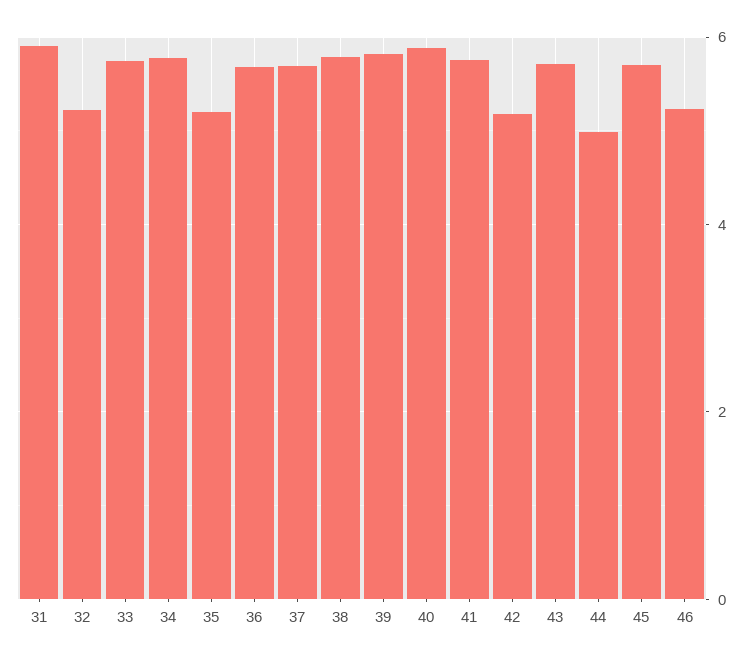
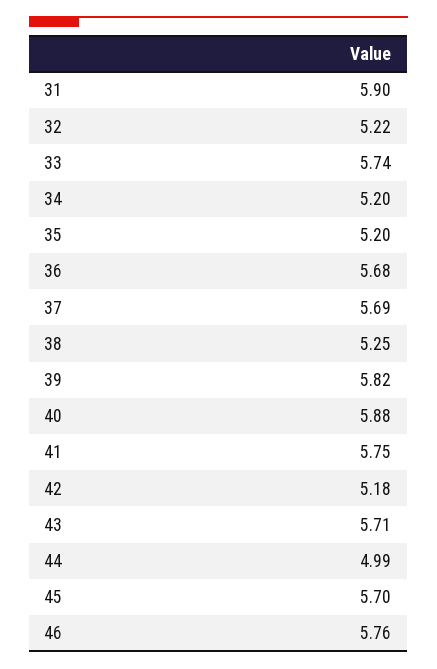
34: 5.8 -> 5.2
38: 5.8 -> 5.25
46: 5.2 -> 5.76

